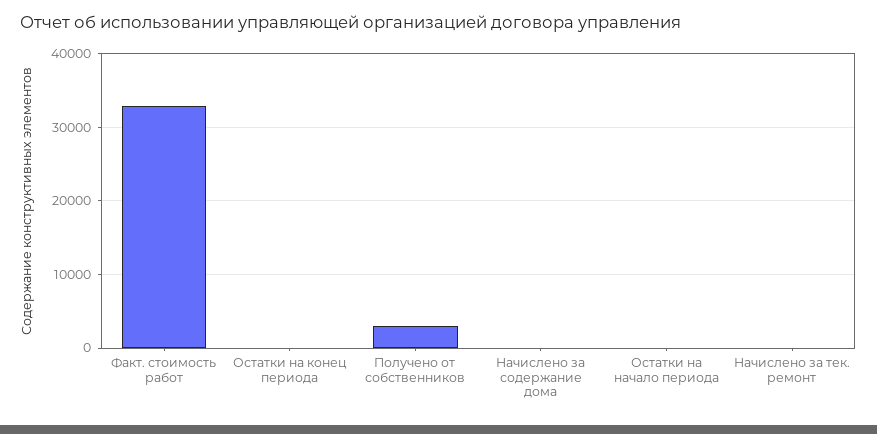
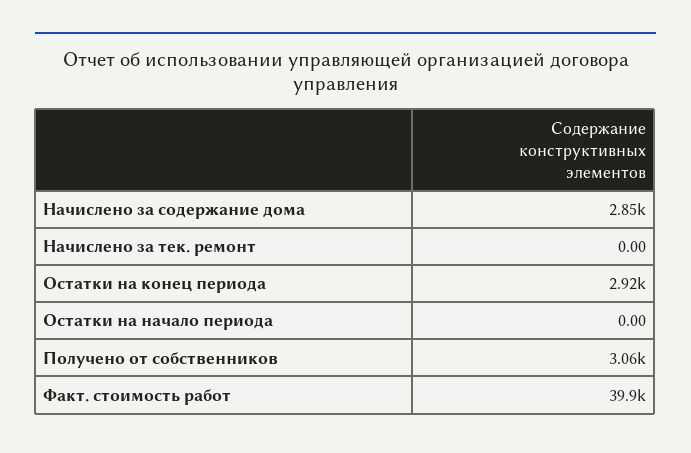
Факт. стоимость работ: 33000 -> 39900
Остатки на конец периода: 0 -> 2920
Начислено за содержание дома: 0 -> 2850

